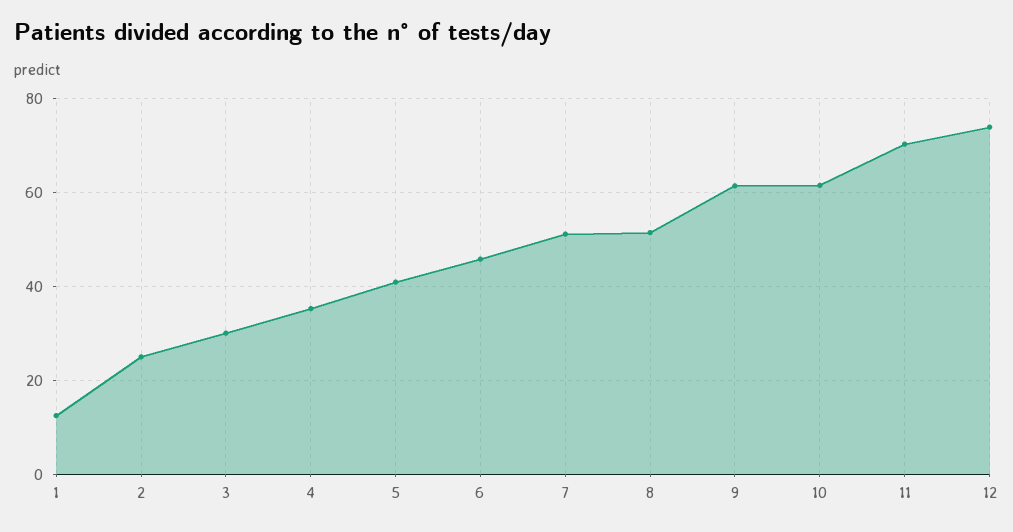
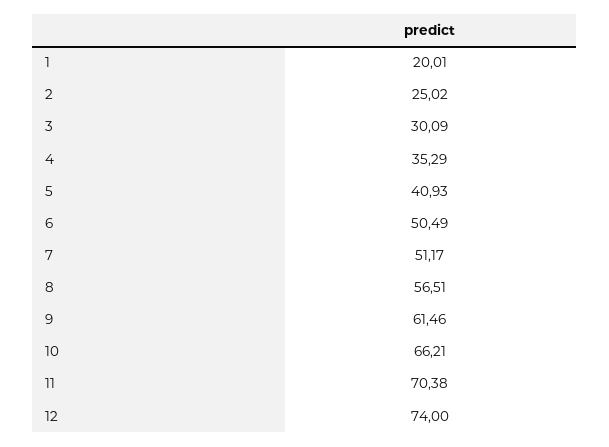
1: 12 -> 20.01
6: 46 -> 50.49
8: 52 -> 56.51
10: 62 -> 66.21

